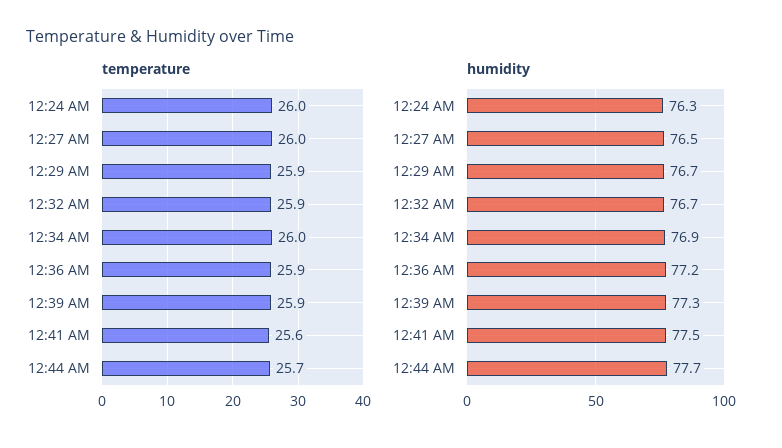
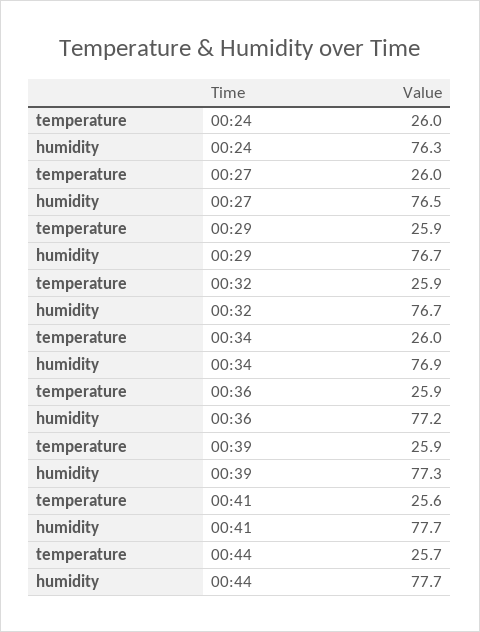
humidity, 12:41 AM: 77.5 -> 77.7

